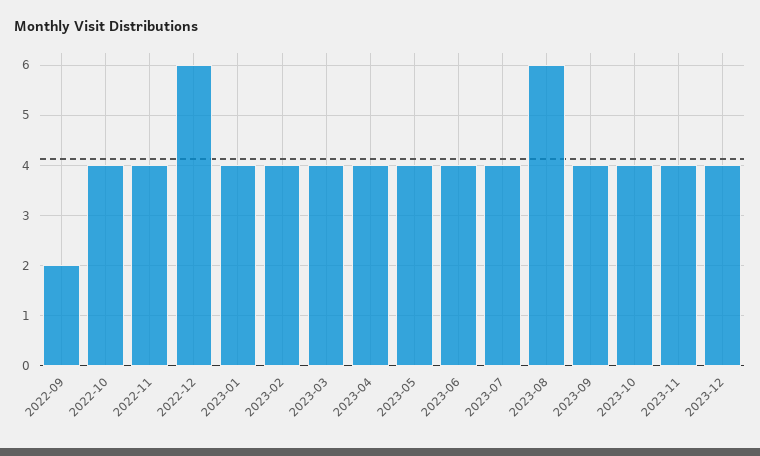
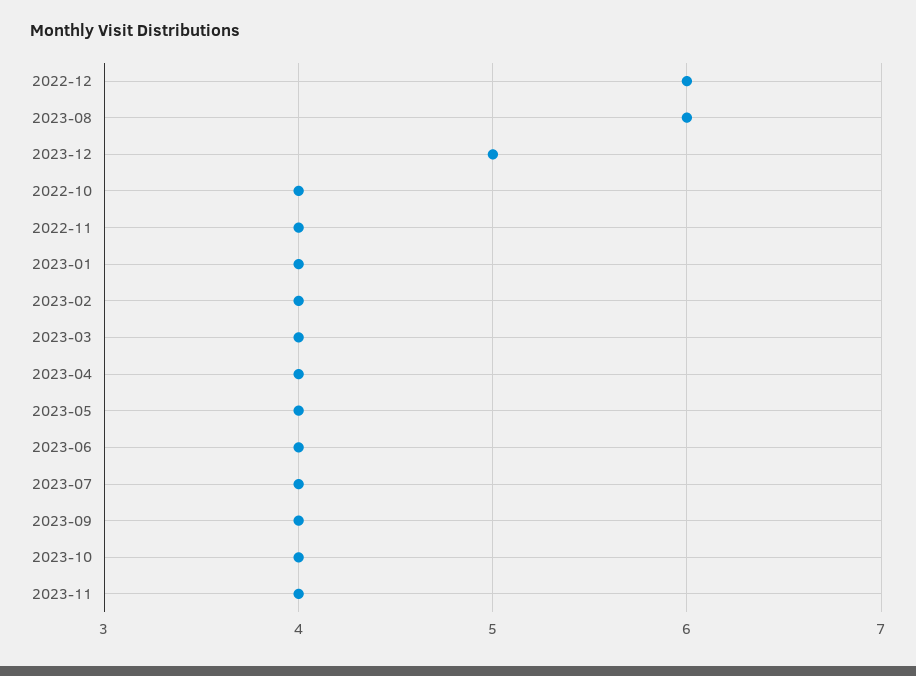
2022-09: 2 -> none
2023-12: 4 -> 5

